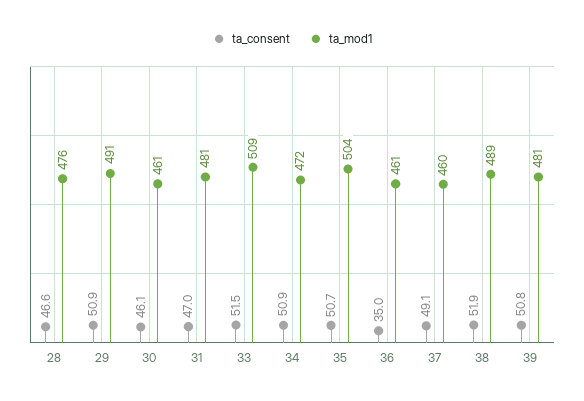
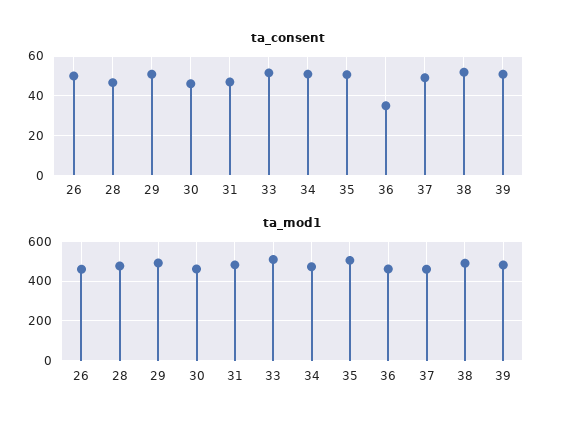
ta_consent, 26: none -> 50
ta_mod1, 26: none -> 450

